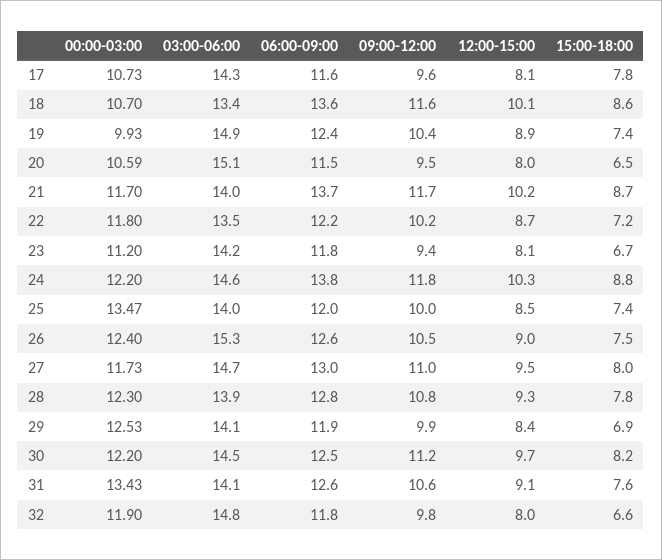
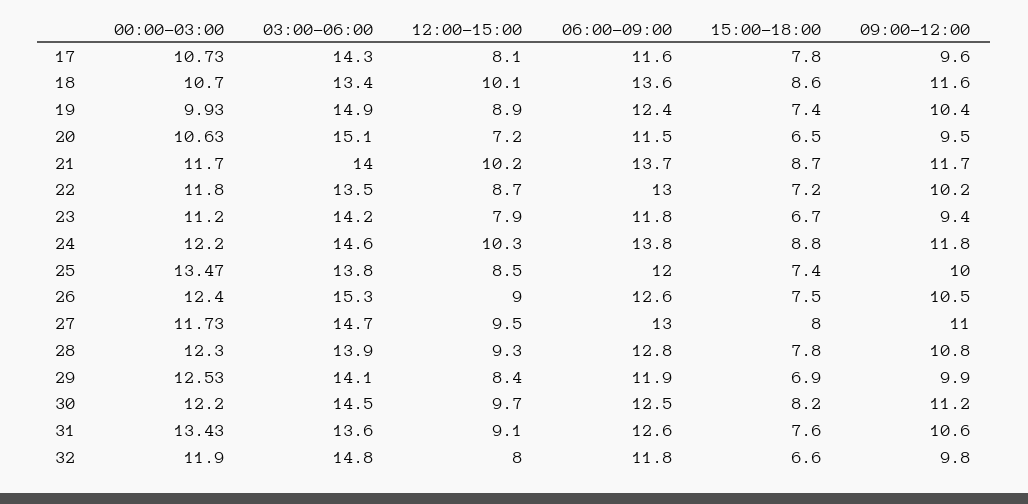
00:00-03:00, 20: 10.59 -> 10.63
12:00-15:00, 20: 8 -> 7.2
06:00-09:00, 22: 12.2 -> 13
12:00-15:00, 23: 8.1 -> 7.9
03:00-06:00, 25: 14 -> 13.8
03:00-06:00, 31: 14.1 -> 13.6

